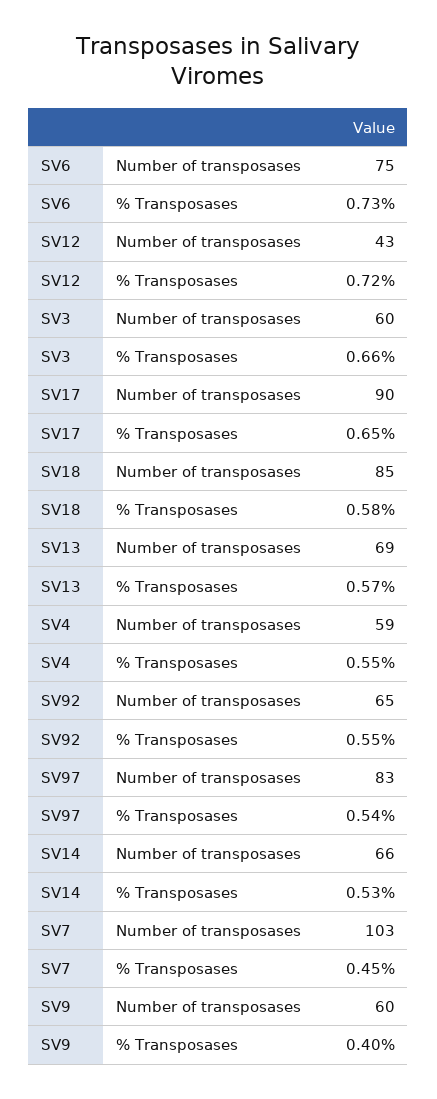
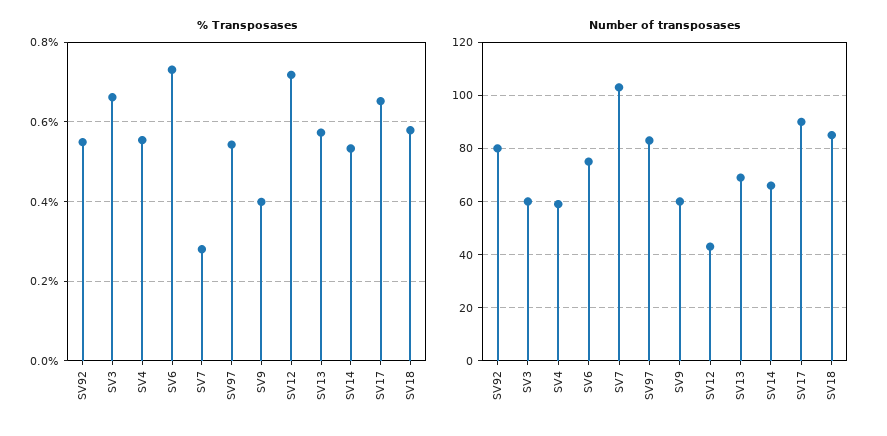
Number of transposases, SV92: 65 -> 80
% Transposases, SV7: 0.45 -> 0.28

